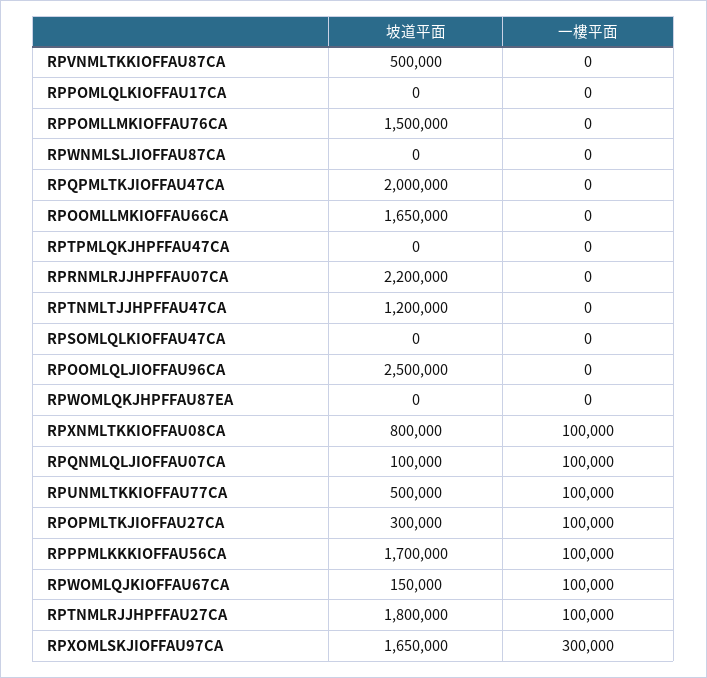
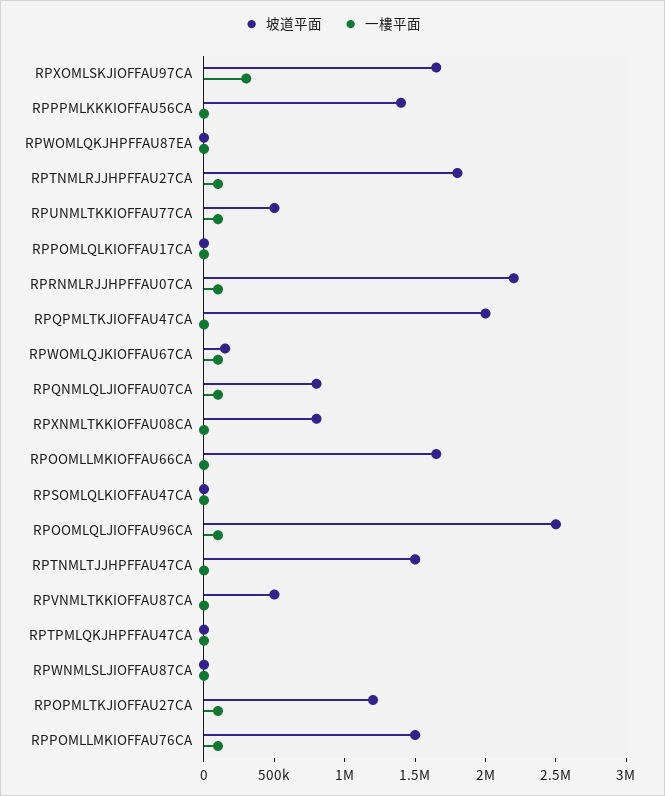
一樓平面, RPPOMLLMKIOFFAU76CA: 0 -> 100000
一樓平面, RPRNMLRJJHPFFAU07CA: 0 -> 100000
坡道平面, RPTNMLTJJHPFFAU47CA: 1200000 -> 1500000
一樓平面, RPOOMLQLJIOFFAU96CA: 0 -> 100000
一樓平面, RPXNMLTKKIOFFAU08CA: 100000 -> 0
坡道平面, RPQNMLQLJIOFFAU07CA: 100000 -> 800000
坡道平面, RPOPMLTKJIOFFAU27CA: 300000 -> 1200000
坡道平面, RPPPMLKKKIOFFAU56CA: 1700000 -> 1400000
一樓平面, RPPPMLKKKIOFFAU56CA: 100000 -> 0

